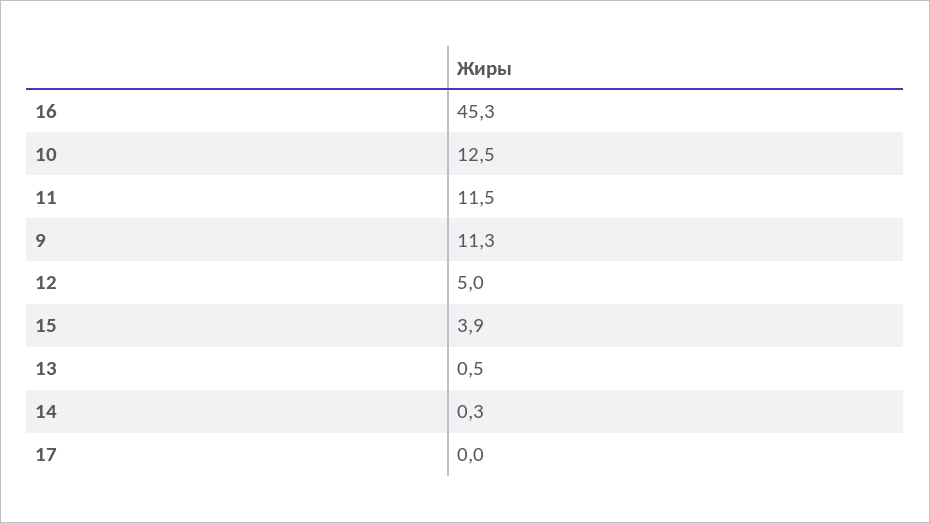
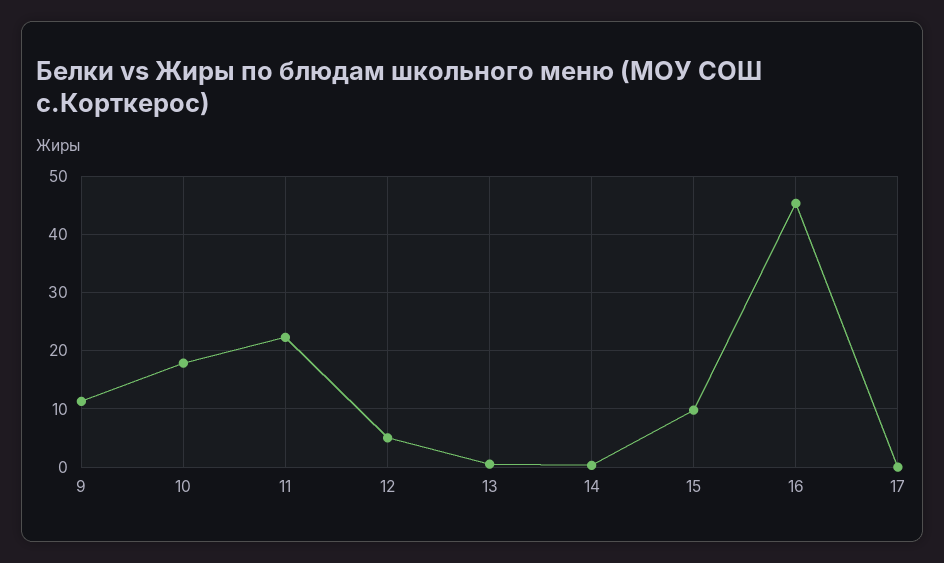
10: 12.5 -> 18
11: 11.5 -> 22
15: 3.9 -> 10

